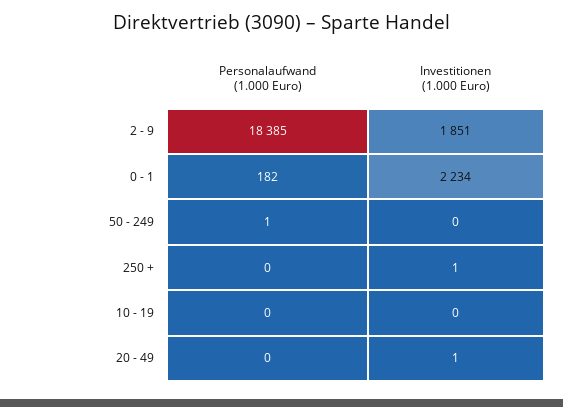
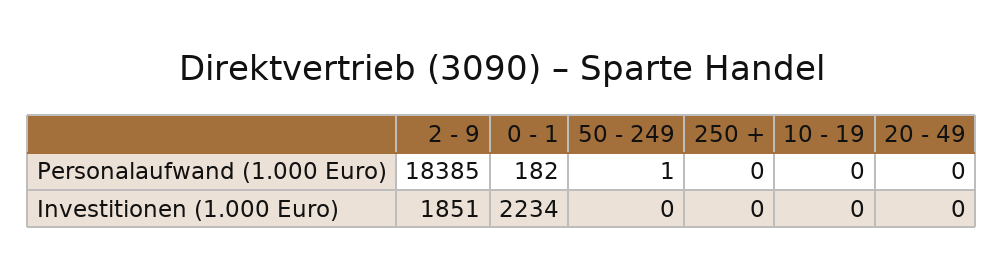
Investitionen (1.000 Euro), 250 +: 1 -> 0
Investitionen (1.000 Euro), 20 - 49: 1 -> 0

